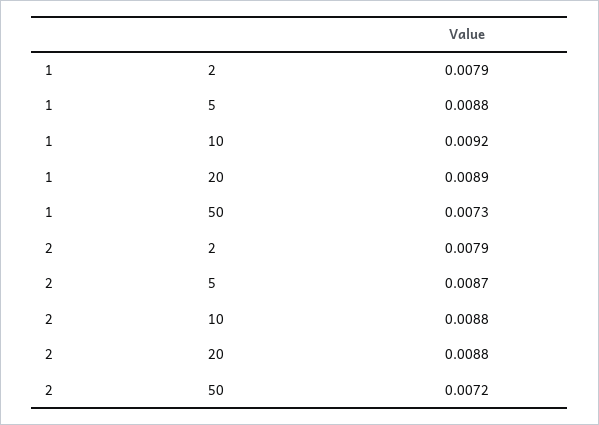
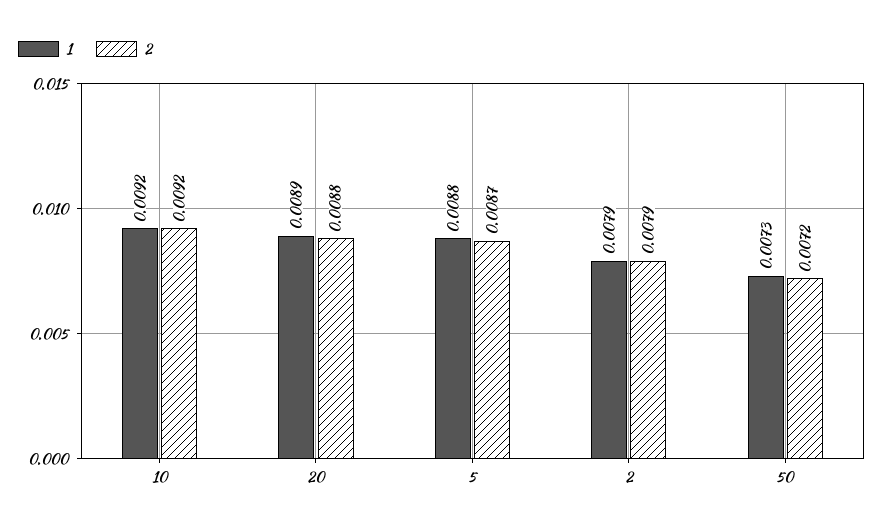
2, 10: 0.0088 -> 0.0092

